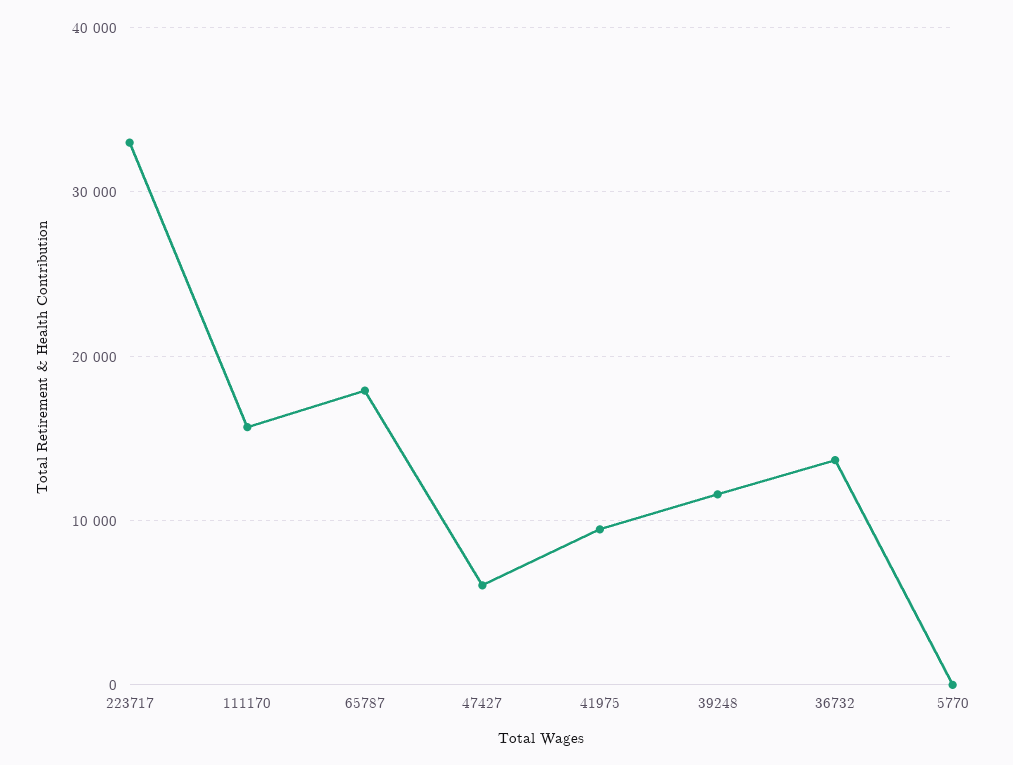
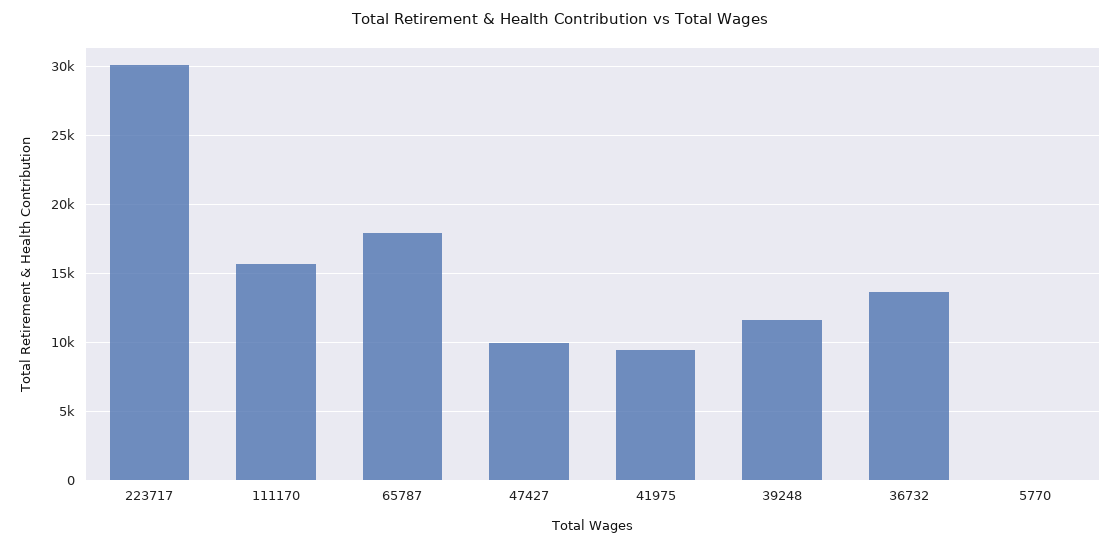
223717: 33000 -> 30000
47427: 6000 -> 10000

